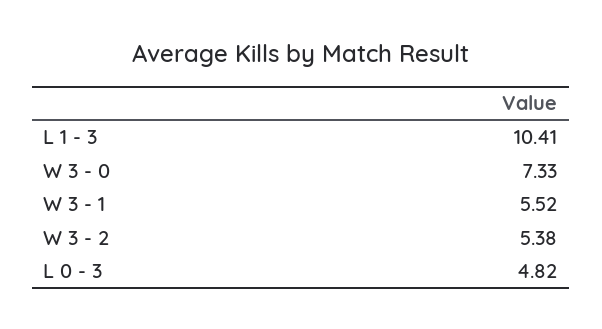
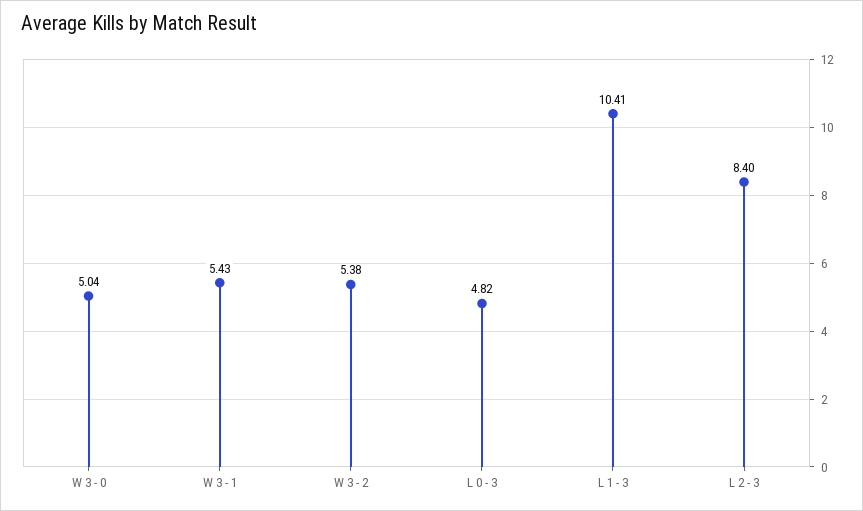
W 3 - 0: 7.33 -> 5.04
W 3 - 1: 5.52 -> 5.43
L 2 - 3: none -> 8.4

